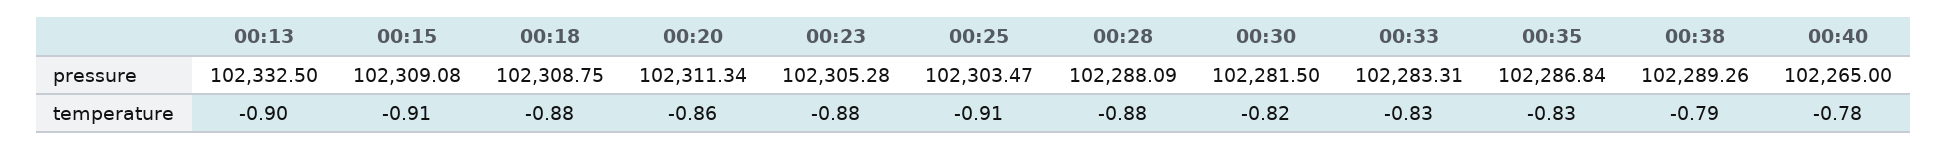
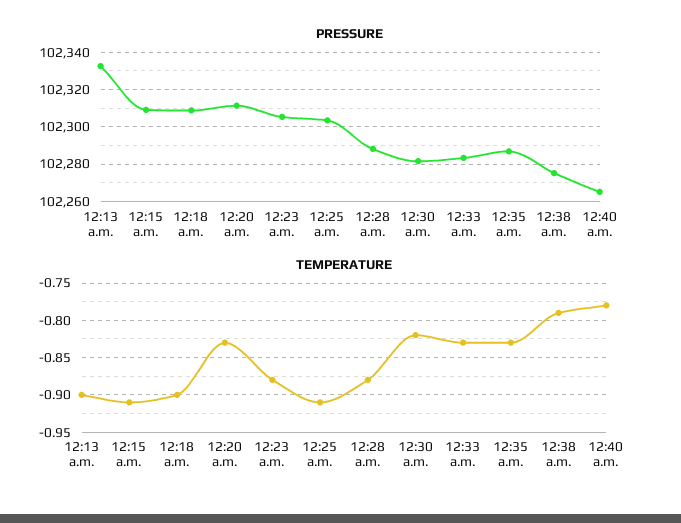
pressure, 00:38: 102289.26 -> 102275
temperature, 00:18: -0.88 -> -0.9
temperature, 00:20: -0.86 -> -0.83

